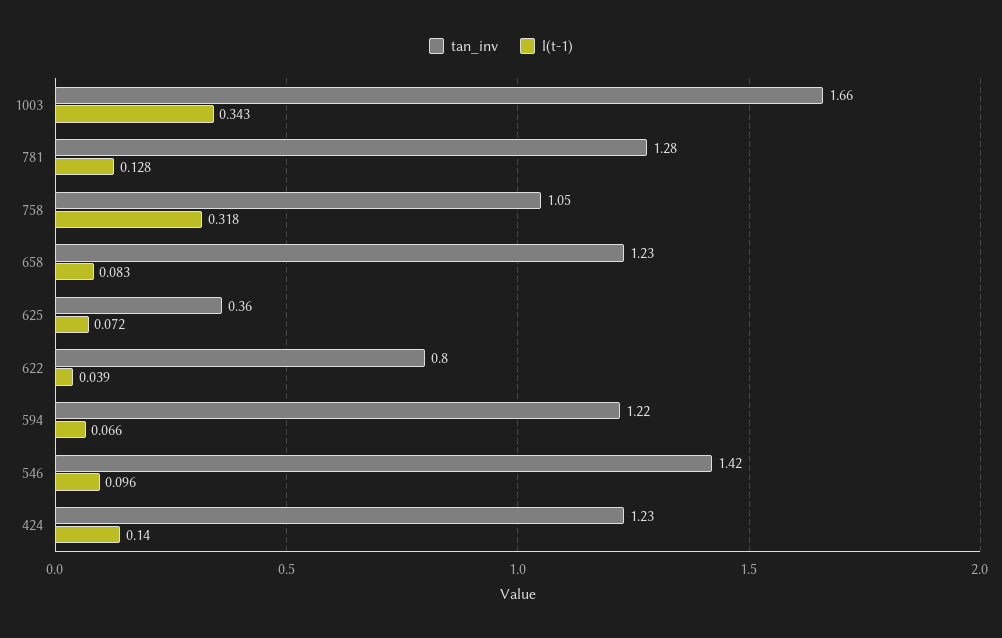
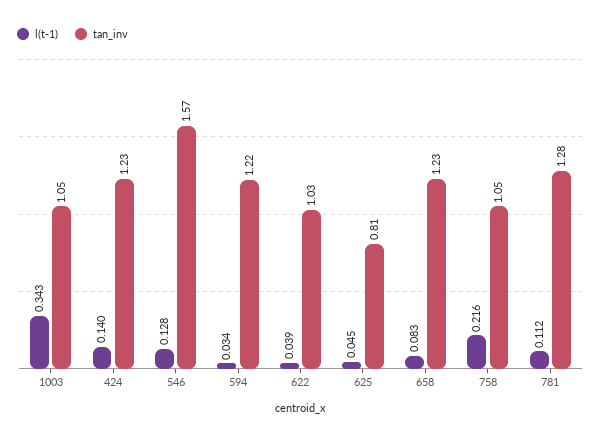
tan_inv, 1003: 1.66 -> 1.05
l(t-1), 781: 0.128 -> 0.112
l(t-1), 758: 0.318 -> 0.216
tan_inv, 625: 0.36 -> 0.81
l(t-1), 625: 0.072 -> 0.045
tan_inv, 622: 0.8 -> 1.03
l(t-1), 594: 0.066 -> 0.034
tan_inv, 546: 1.42 -> 1.57
l(t-1), 546: 0.096 -> 0.128

